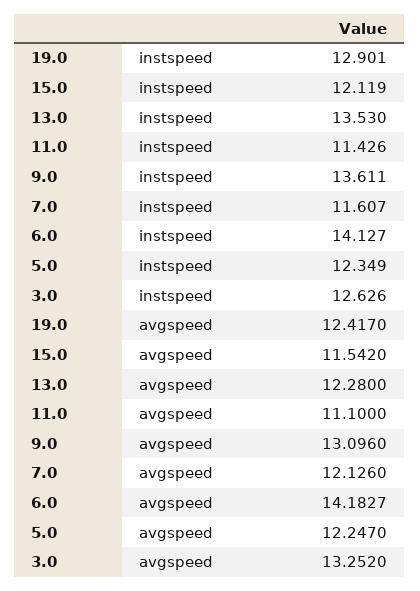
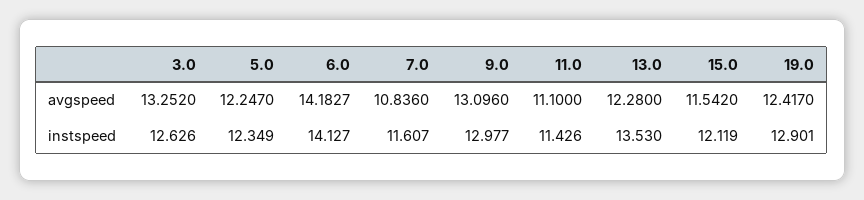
9.0, instspeed: 13.611 -> 12.977
7.0, avgspeed: 12.126 -> 10.836

